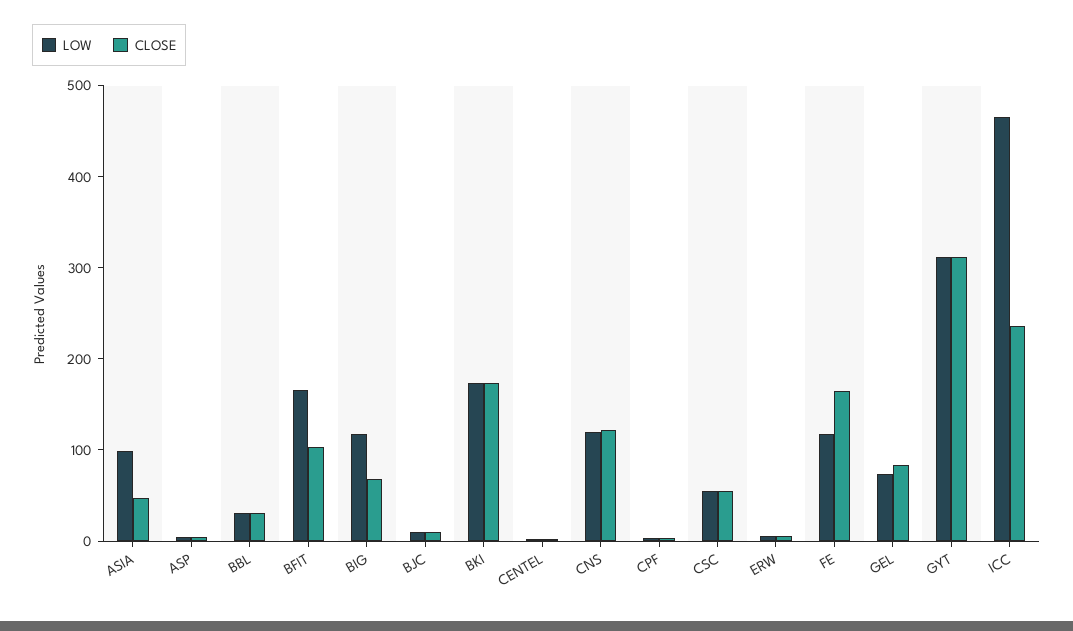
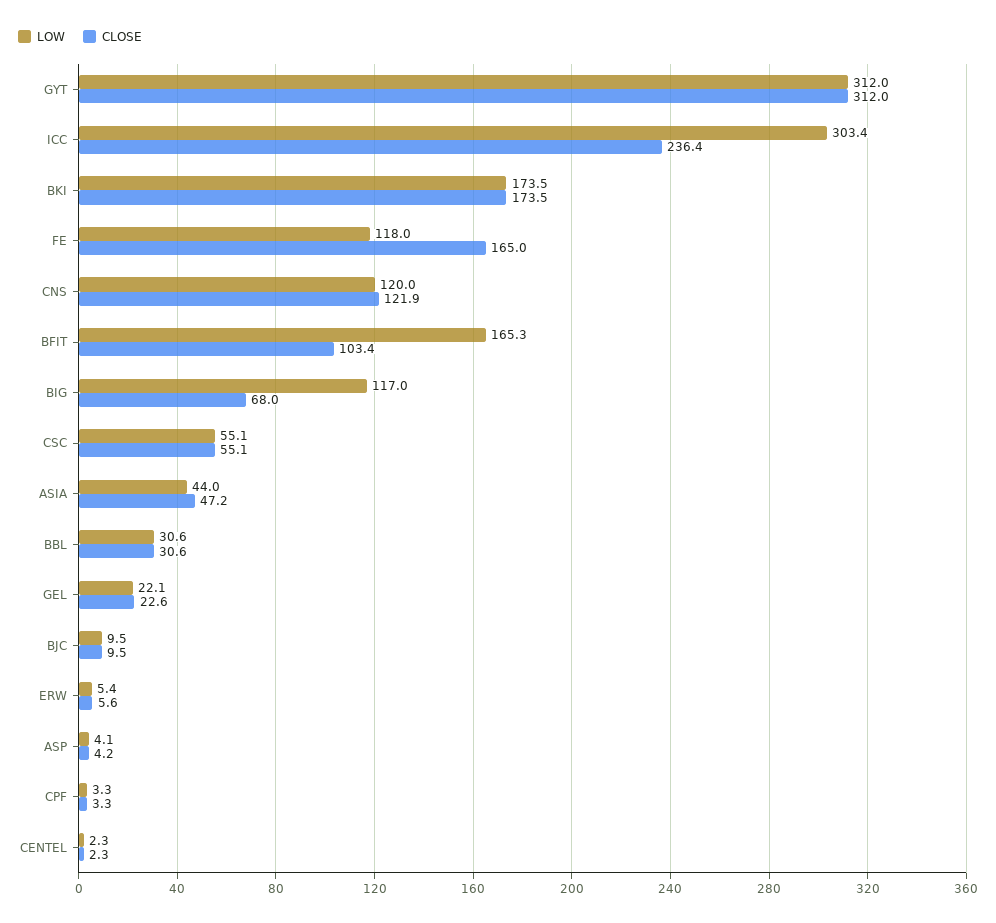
LOW, ASIA: 100 -> 44
LOW, GEL: 80 -> 22.1
CLOSE, GEL: 80 -> 22.6
LOW, ICC: 460 -> 303.4

